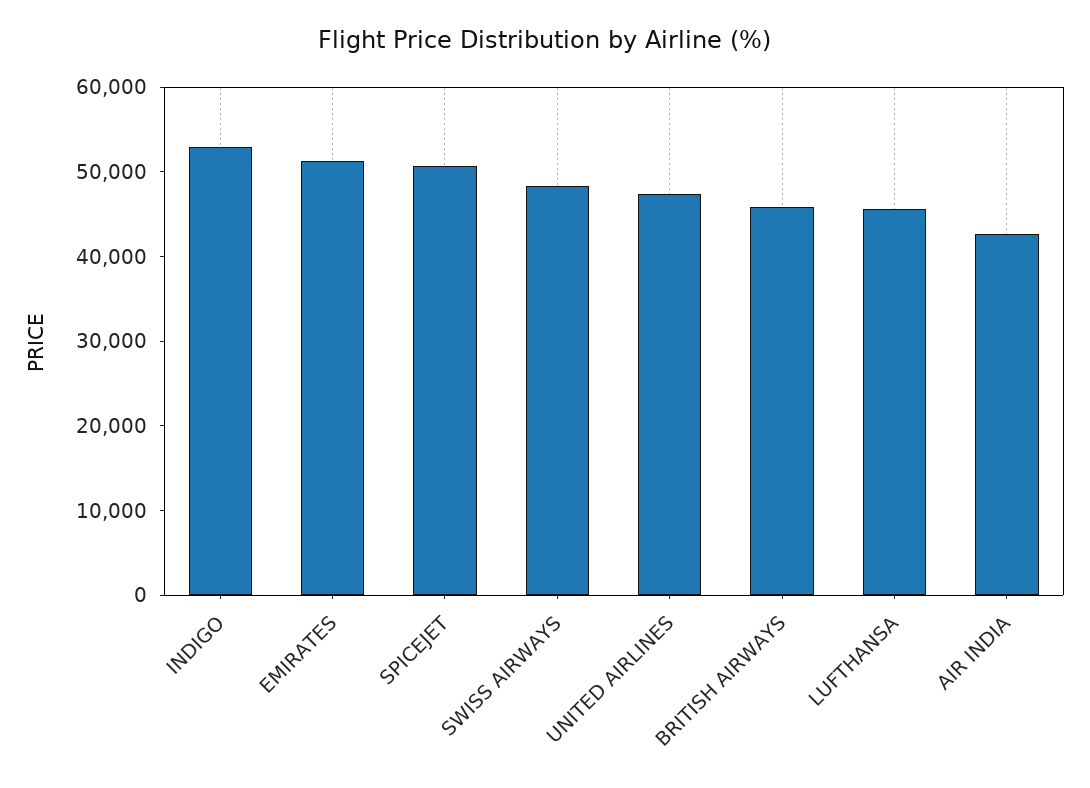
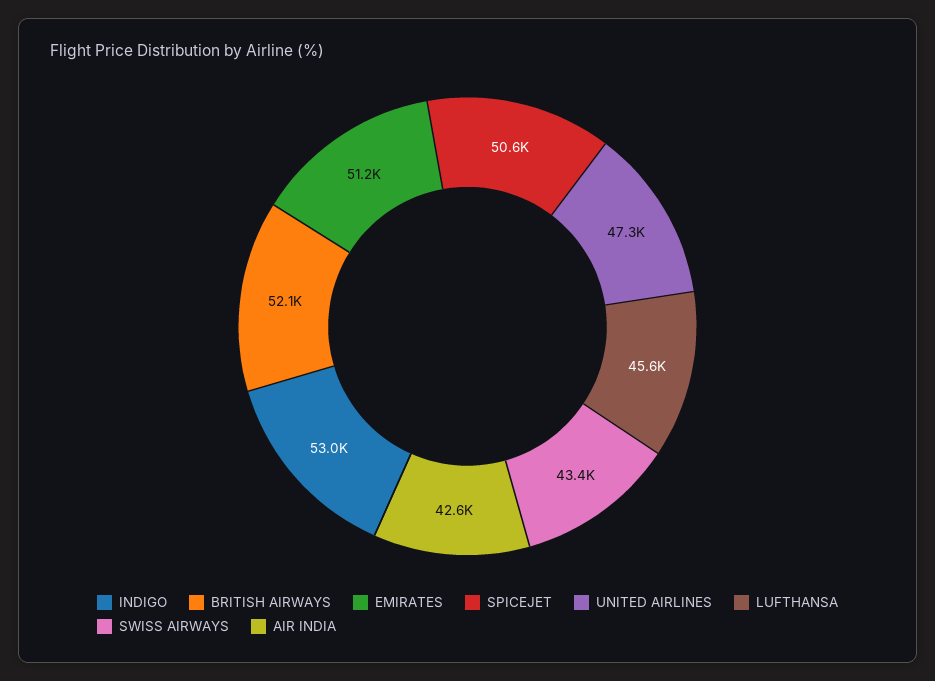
SWISS AIRWAYS: 48000 -> 43400
BRITISH AIRWAYS: 46000 -> 52100

